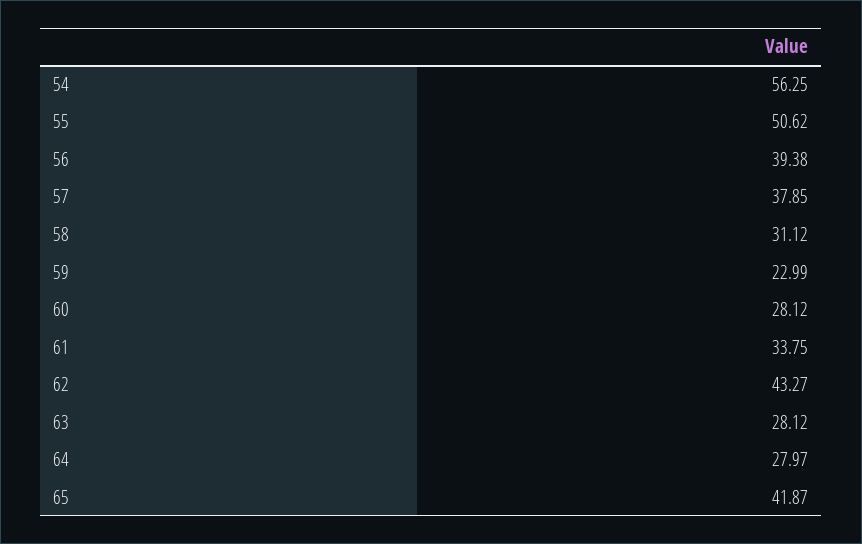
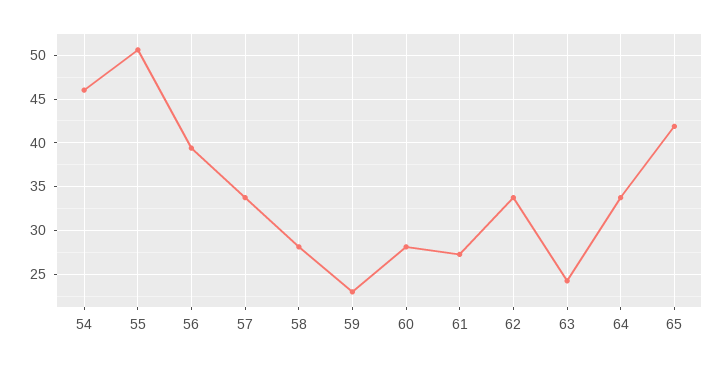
54: 56.25 -> 46
57: 37.85 -> 34
58: 31.12 -> 28
61: 33.75 -> 27
62: 43.27 -> 34
63: 28.12 -> 24
64: 27.97 -> 34

